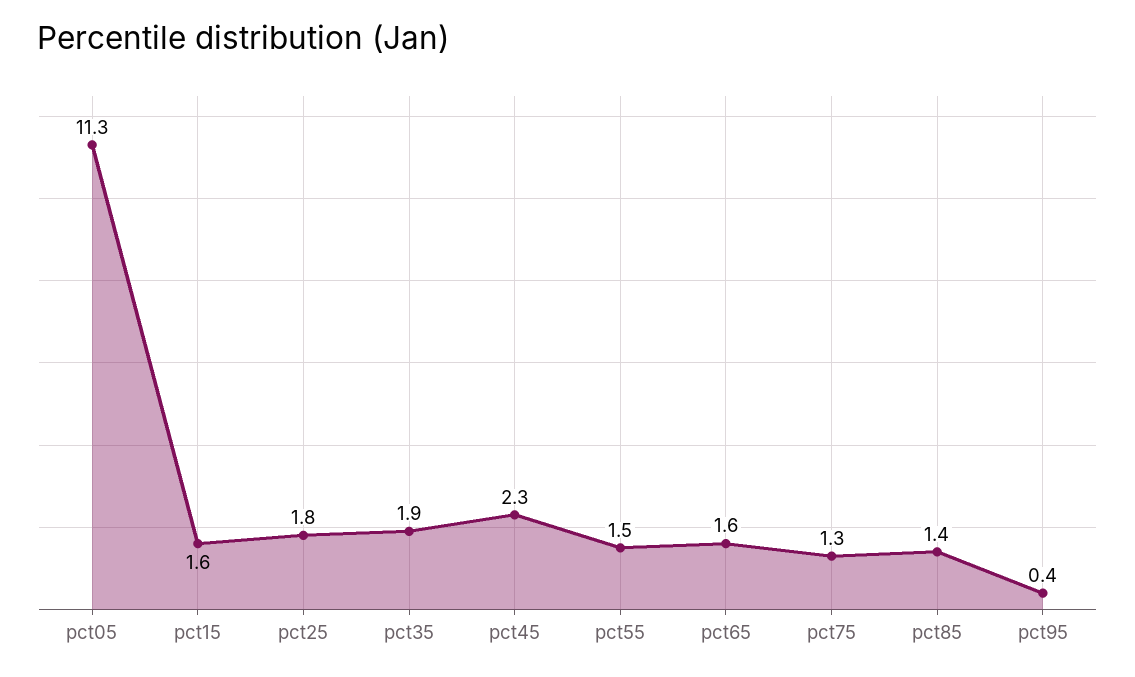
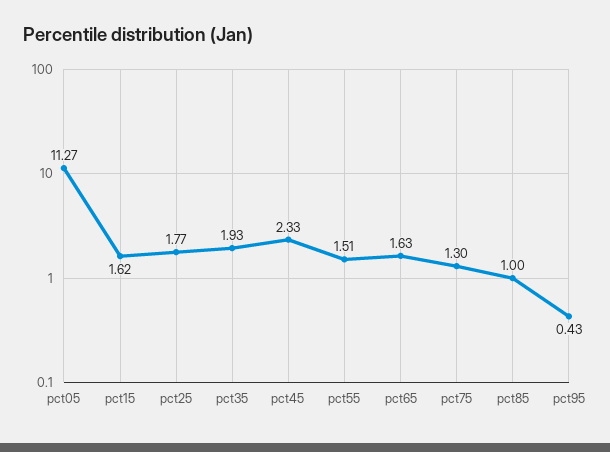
pct85: 1.4 -> 1

